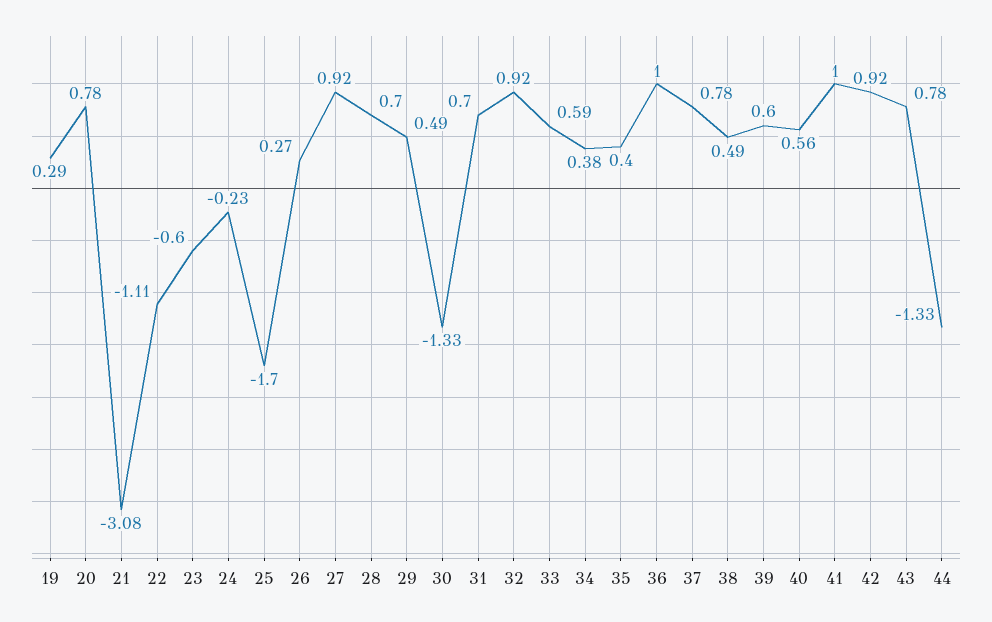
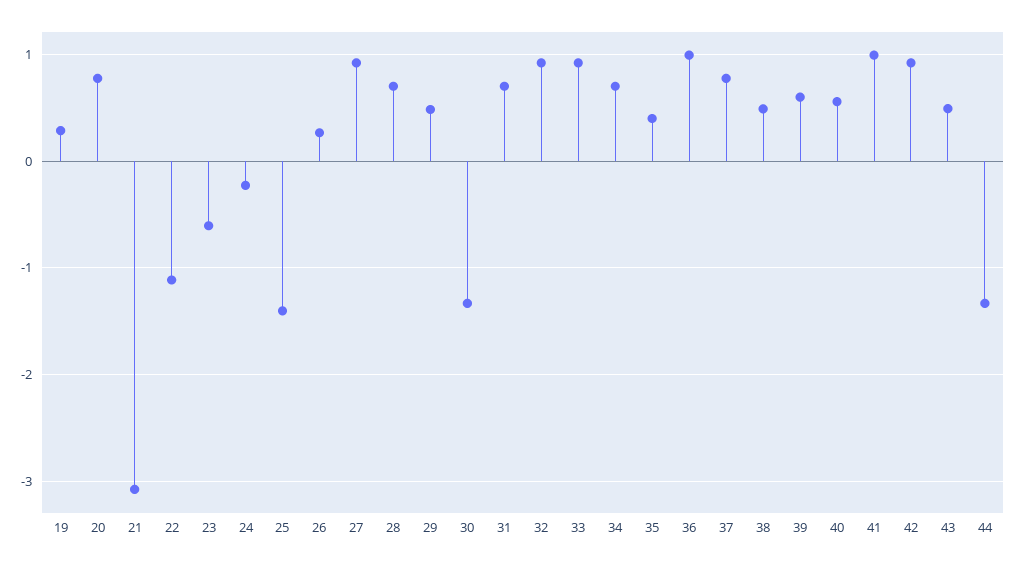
25: -1.7 -> -1.4
33: 0.59 -> 0.9
34: 0.38 -> 0.7
43: 0.78 -> 0.5

